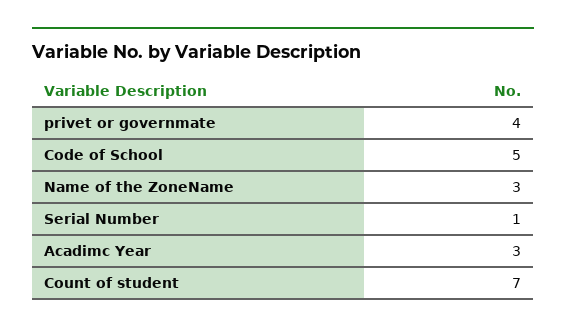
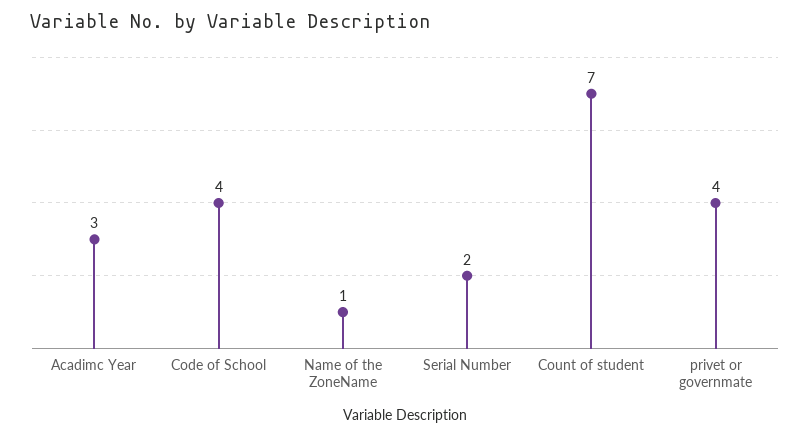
Code of School: 5 -> 4
Name of the ZoneName: 3 -> 1
Serial Number: 1 -> 2

